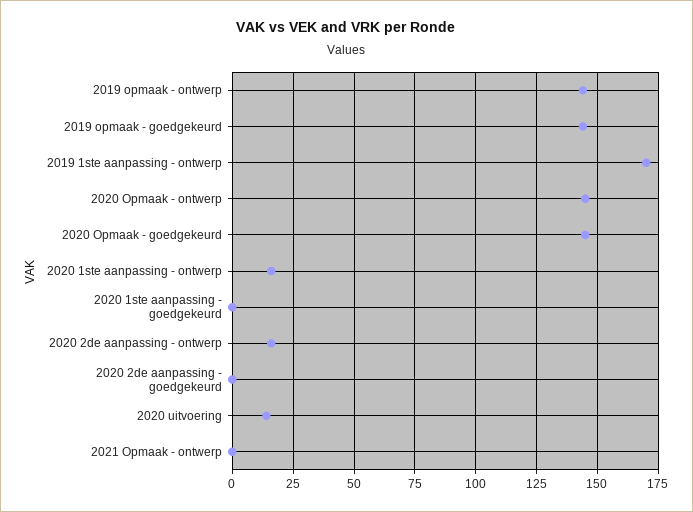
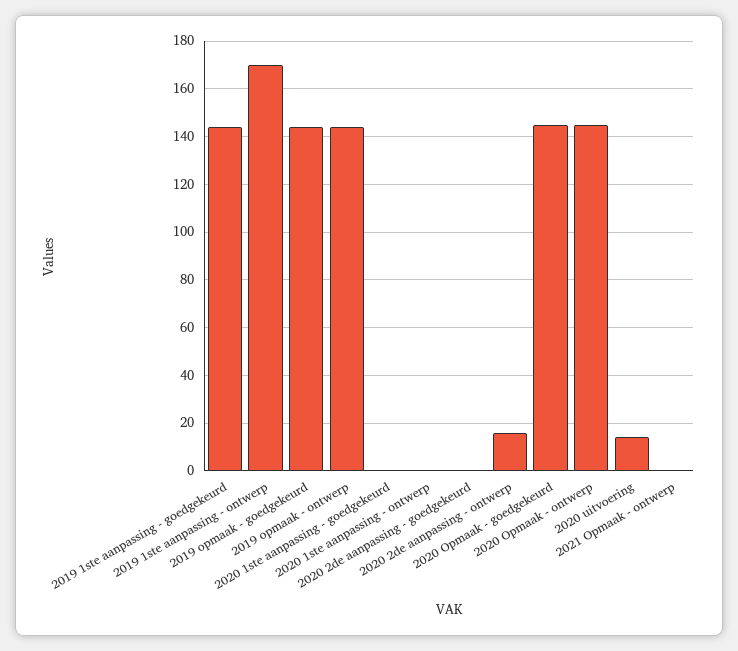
2020 1ste aanpassing - ontwerp: 15 -> 0
2019 1ste aanpassing - goedgekeurd: none -> 145

